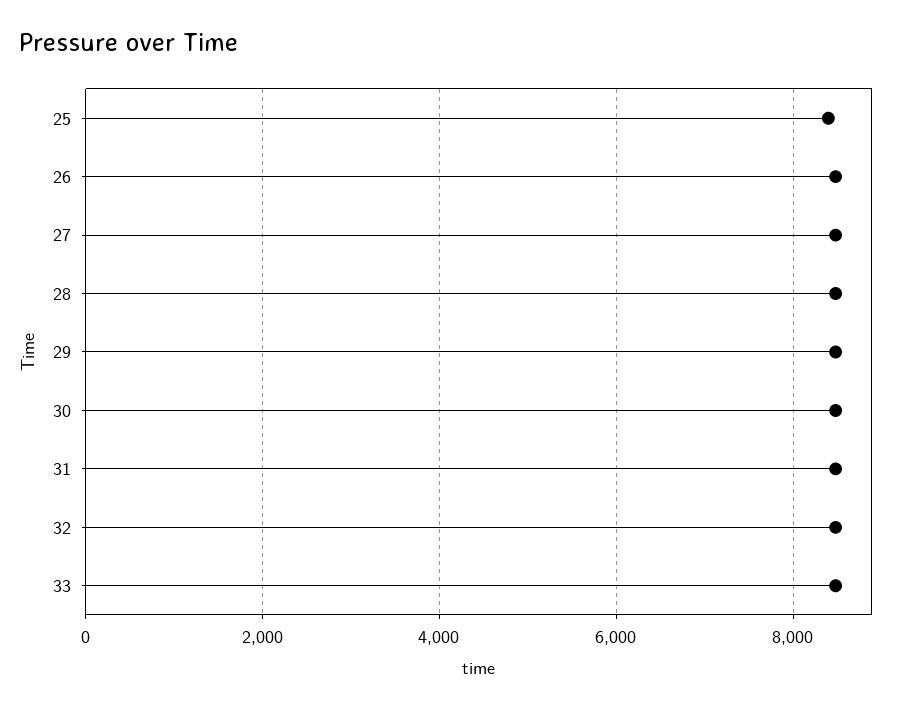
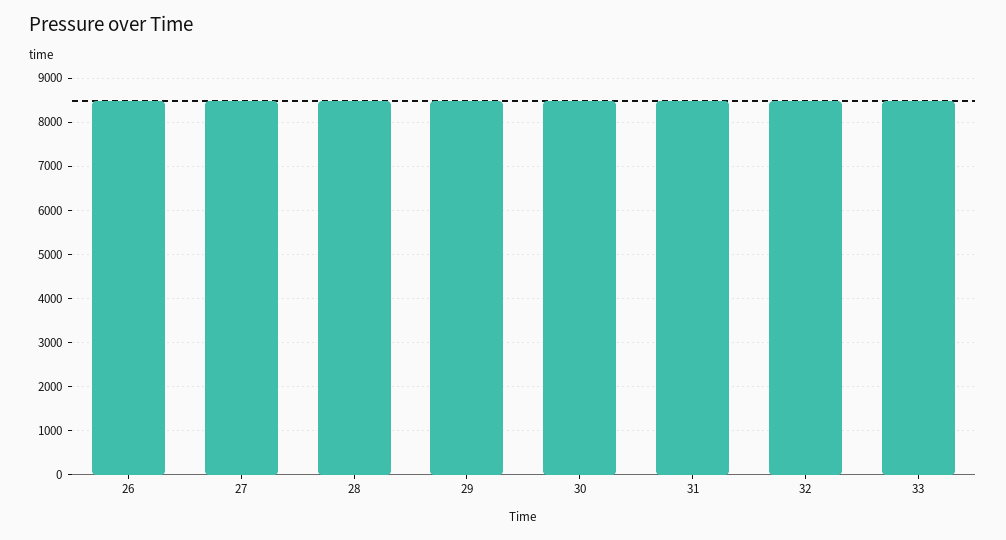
25: 8400 -> none

